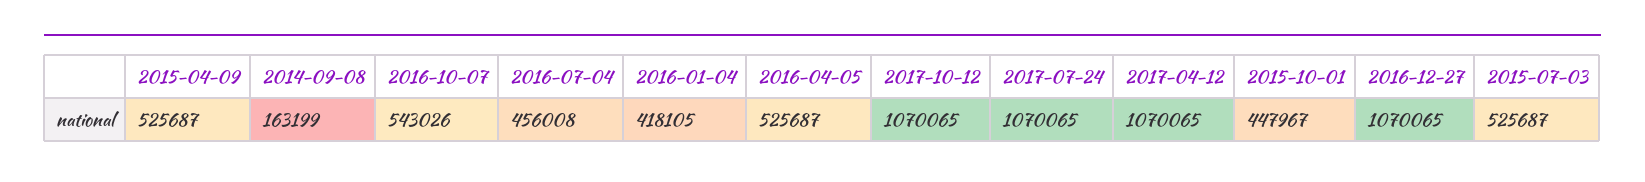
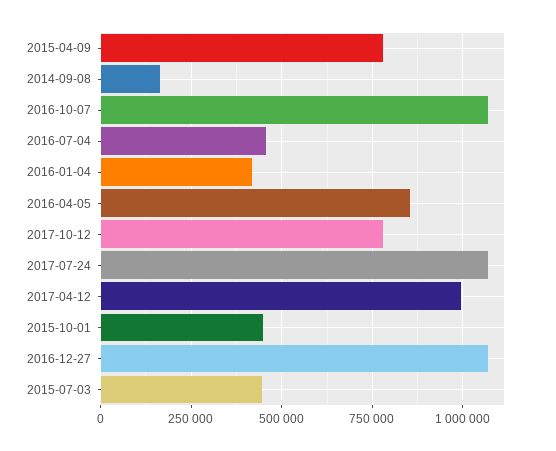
2015-04-09: 525687 -> 775000
2016-10-07: 543026 -> 1075000
2016-04-05: 525687 -> 850000
2017-10-12: 1070065 -> 775000
2017-04-12: 1070065 -> 1000000
2015-07-03: 525687 -> 450000

